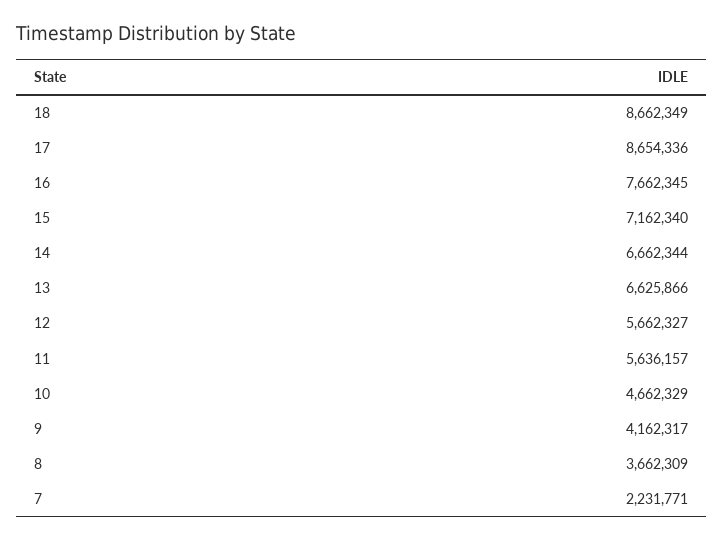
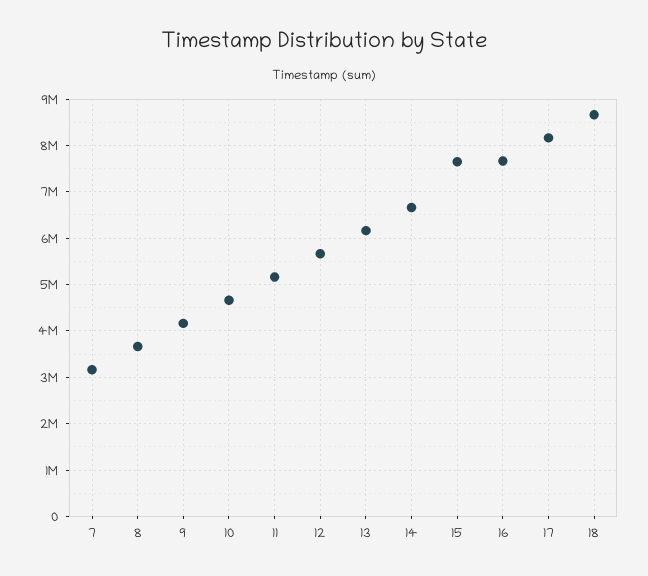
17: 8654336 -> 8200000
15: 7162340 -> 7600000
13: 6625866 -> 6200000
11: 5636157 -> 5200000
7: 2231771 -> 3200000

